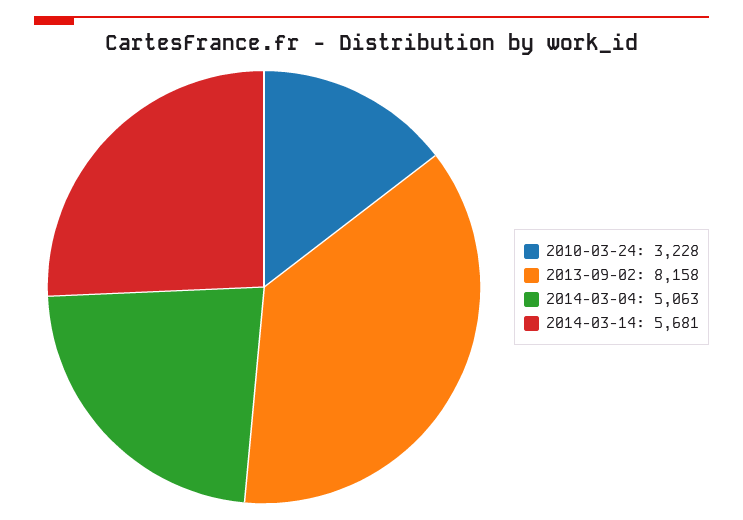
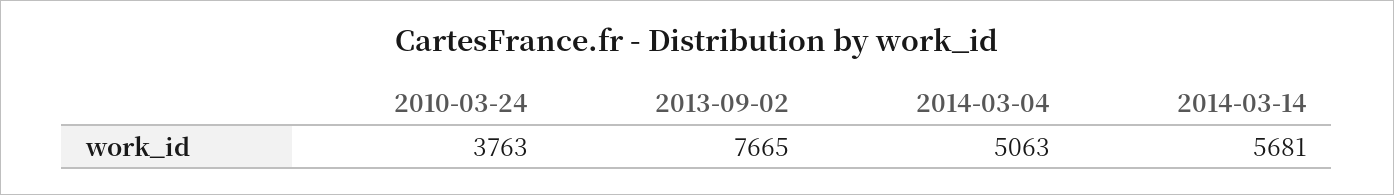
2010-03-24: 3228 -> 3763
2013-09-02: 8158 -> 7665

